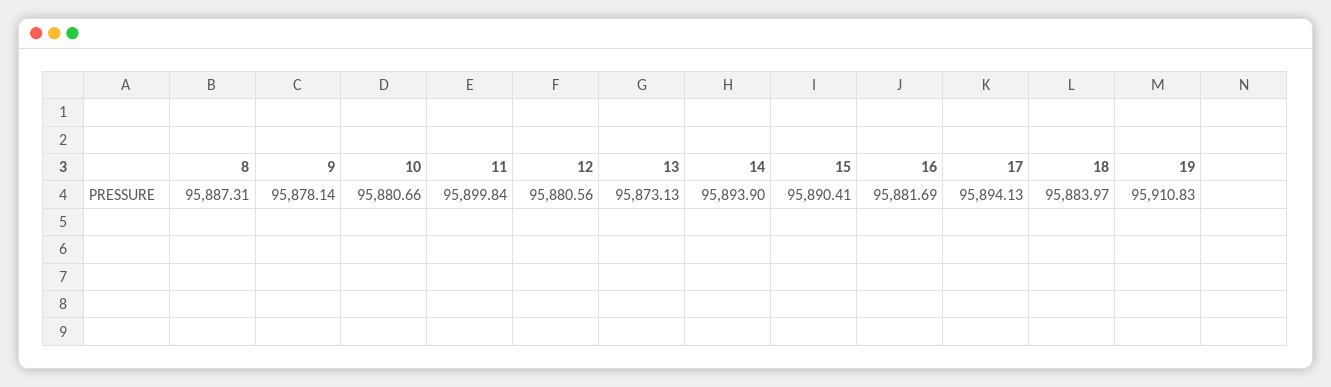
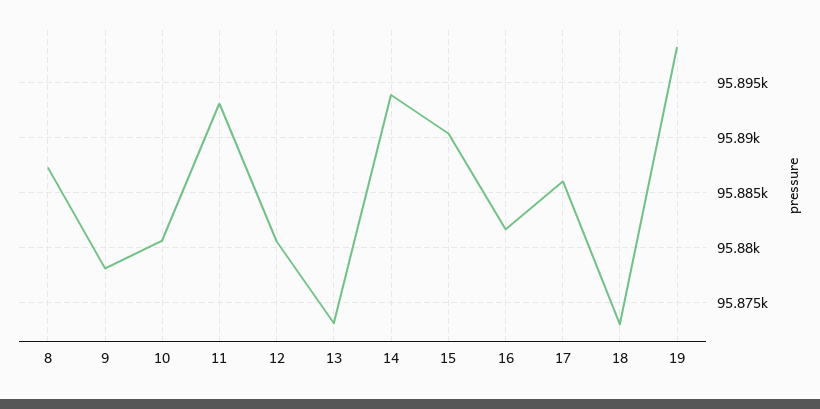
11: 95899.84 -> 95893
17: 95894.13 -> 95886
18: 95883.97 -> 95873
19: 95910.83 -> 95898

